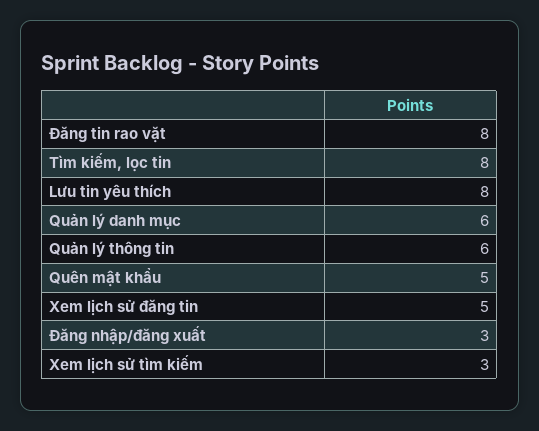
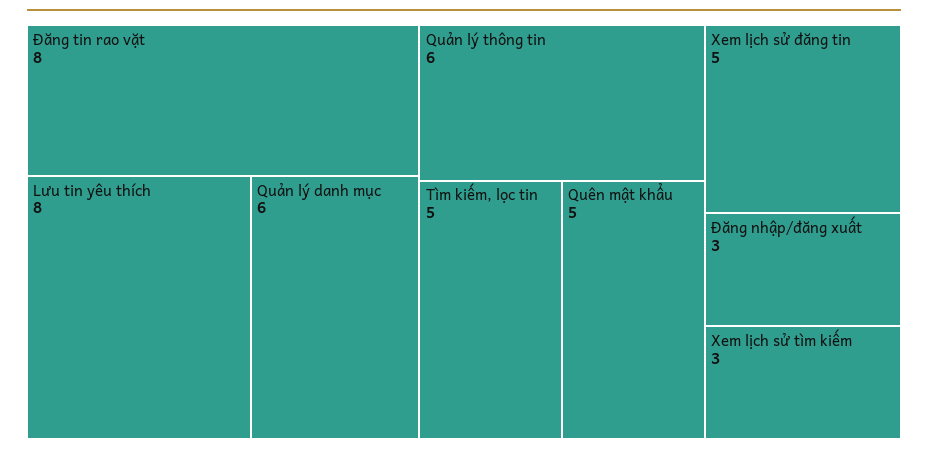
Tìm kiếm, lọc tin: 8 -> 5

